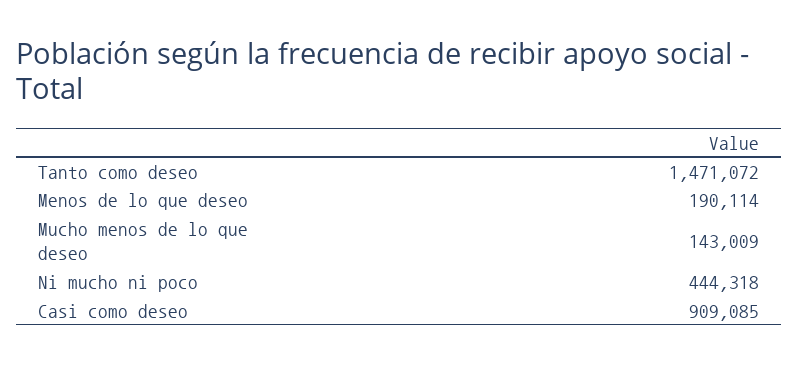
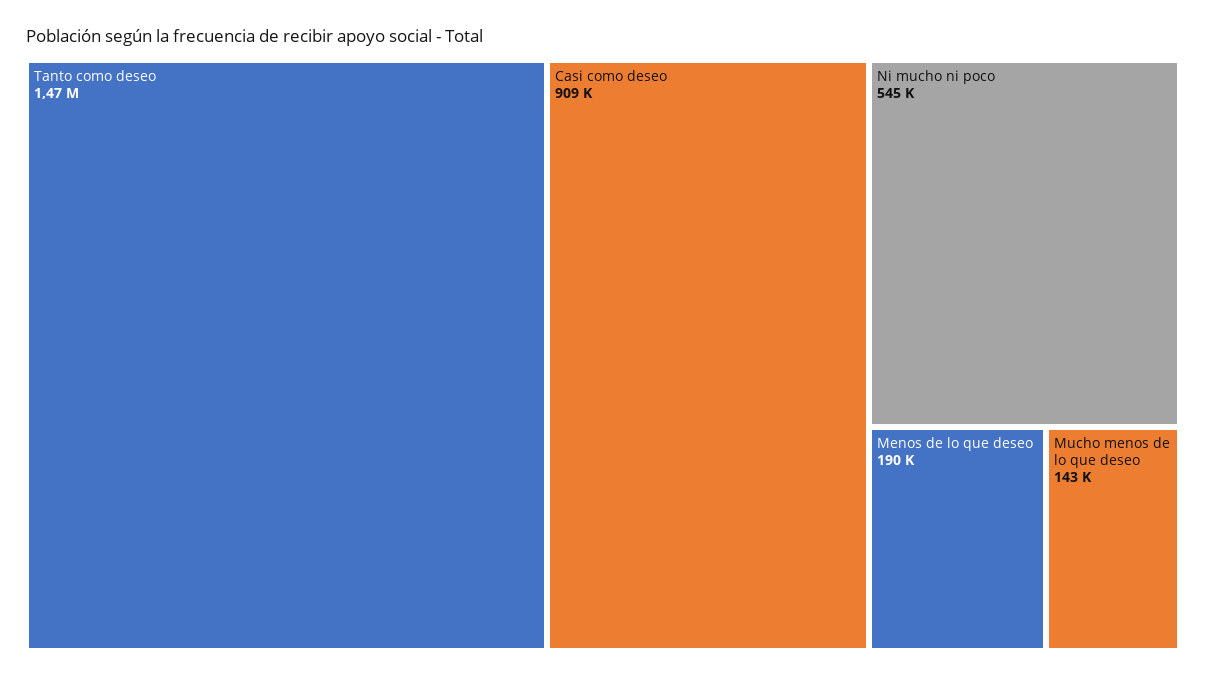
Ni mucho ni poco: 444318 -> 545000

